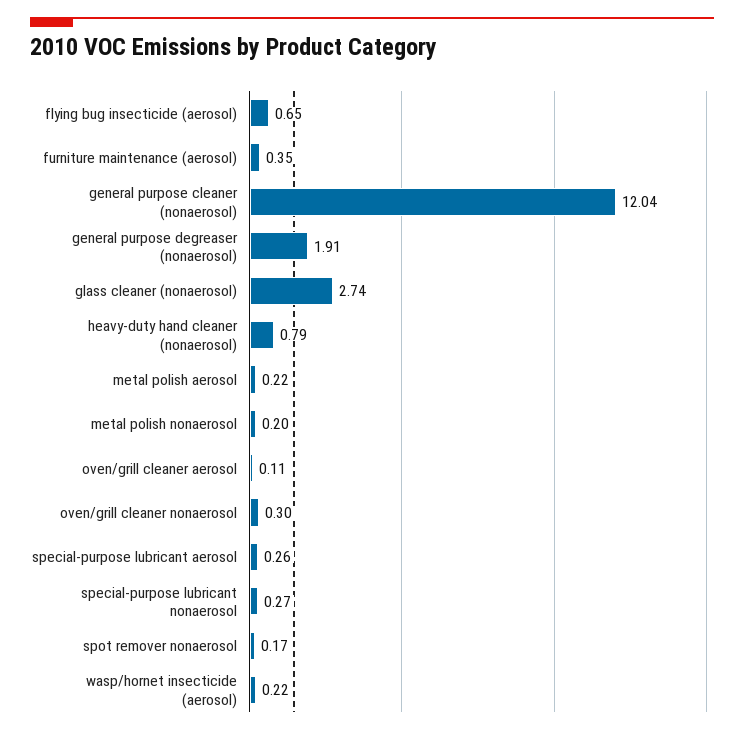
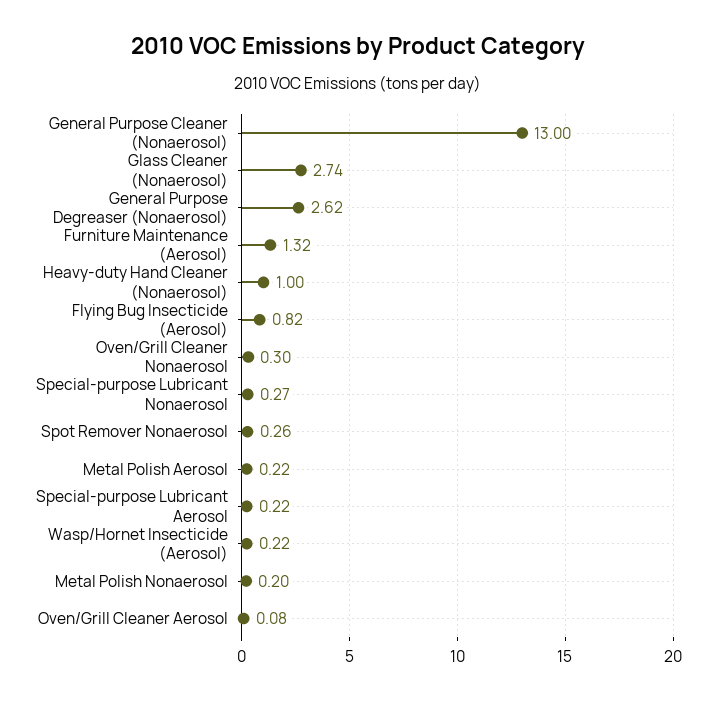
flying bug insecticide (aerosol): 0.65 -> 0.82
furniture maintenance (aerosol): 0.35 -> 1.32
general purpose cleaner (nonaerosol): 12.04 -> 13
general purpose degreaser (nonaerosol): 1.91 -> 2.62
heavy-duty hand cleaner (nonaerosol): 0.79 -> 1
oven/grill cleaner aerosol: 0.11 -> 0.08
special-purpose lubricant aerosol: 0.26 -> 0.22
spot remover nonaerosol: 0.17 -> 0.26

